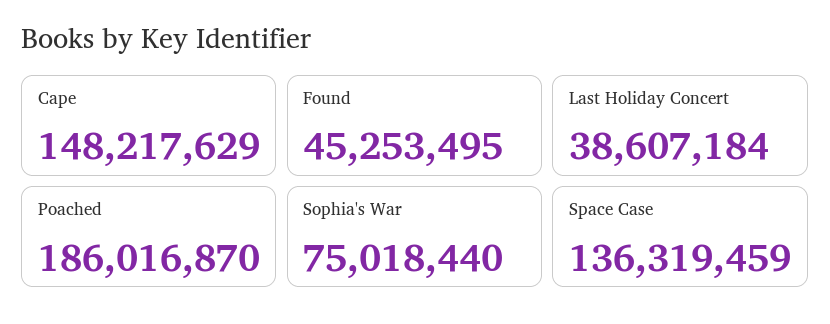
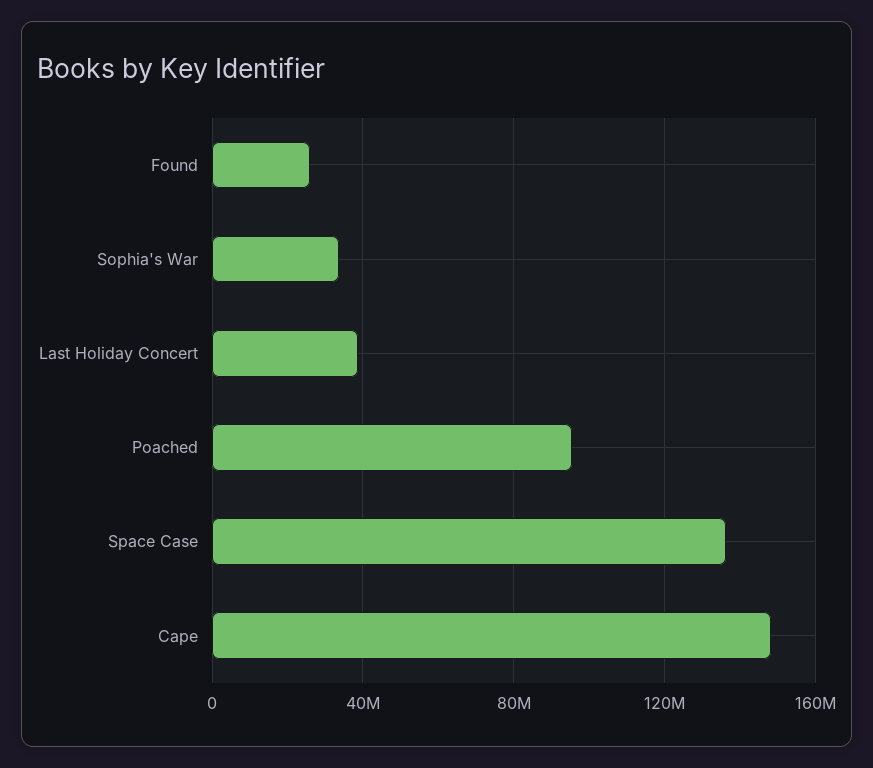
Found: 45253495 -> 25000000
Poached: 186016870 -> 95000000
Sophia's War: 75018440 -> 35000000

